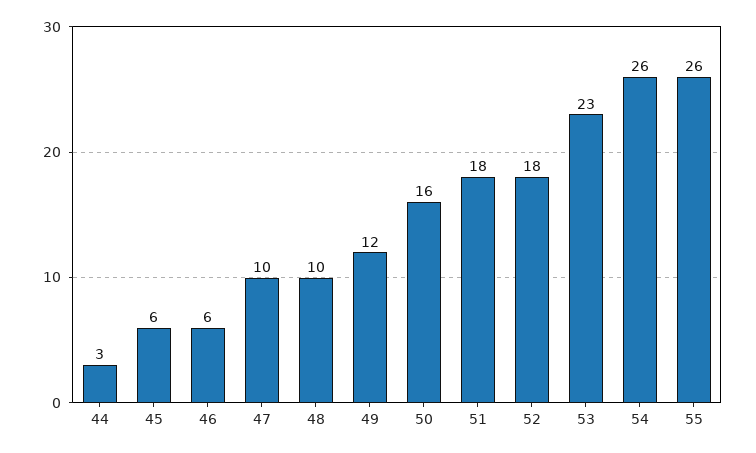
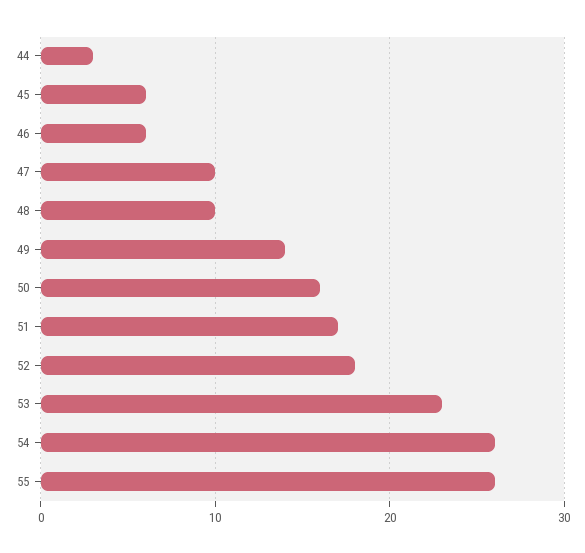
49: 12 -> 14
51: 18 -> 17

